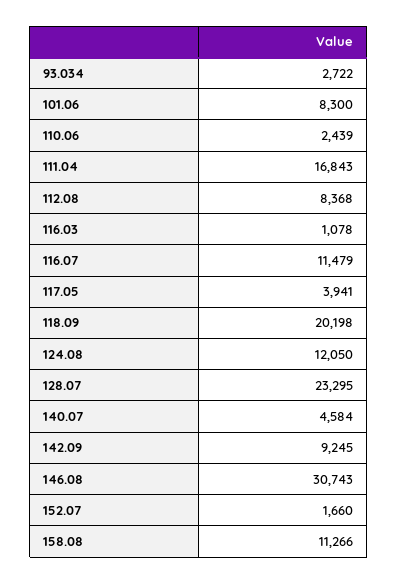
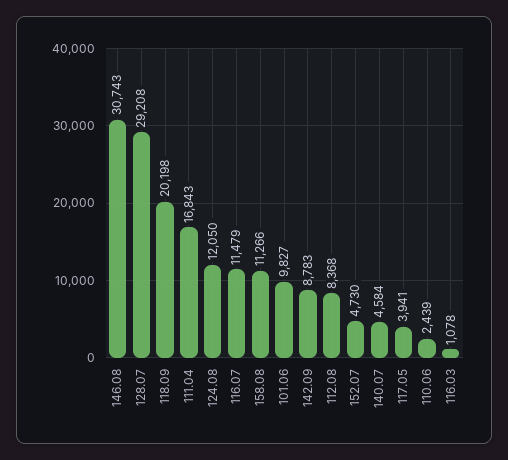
93.034: 2722 -> none
101.06: 8300 -> 9827
128.07: 23295 -> 29208
142.09: 9245 -> 8783
152.07: 1660 -> 4730

